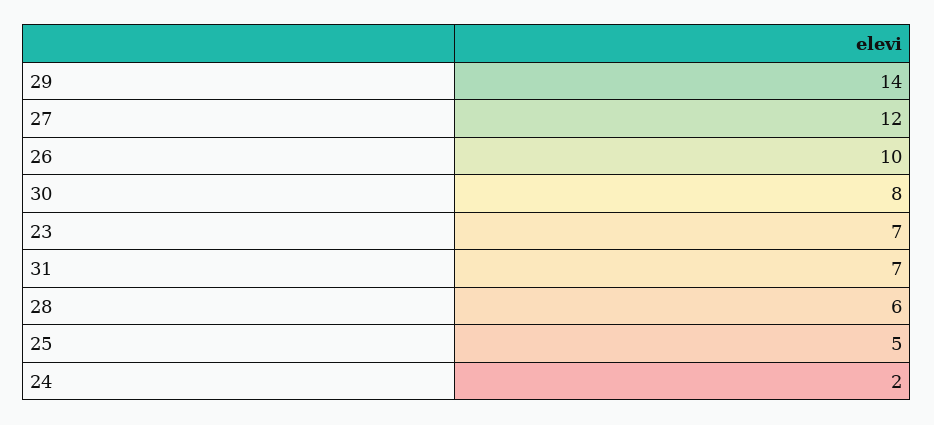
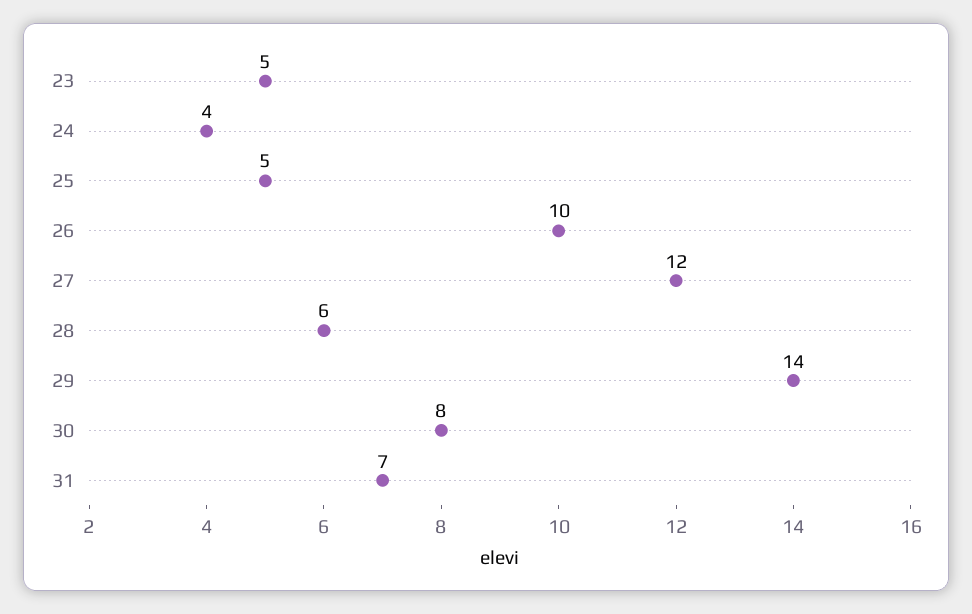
23: 7 -> 5
24: 2 -> 4

